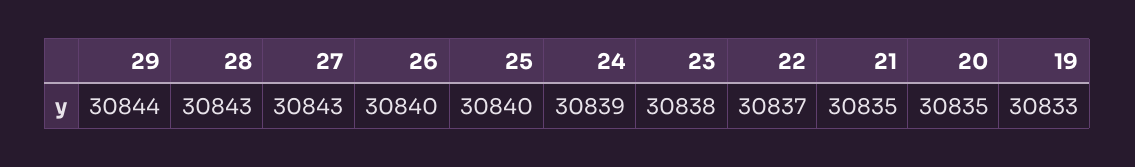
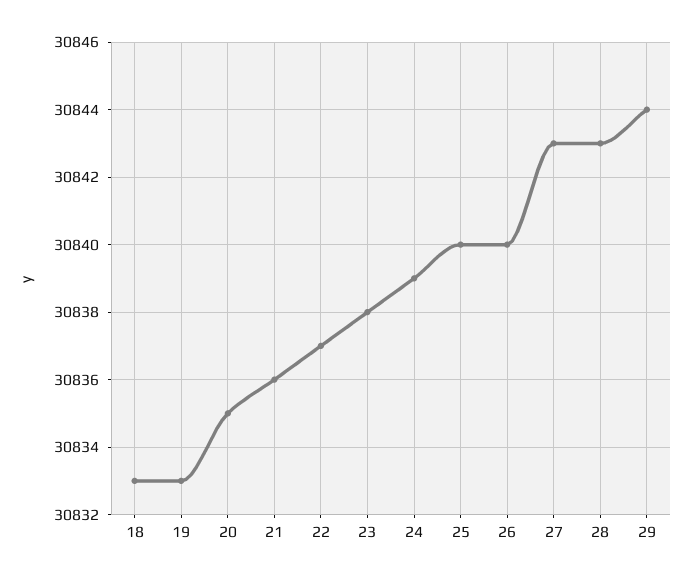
21: 30835 -> 30836
18: none -> 30833

